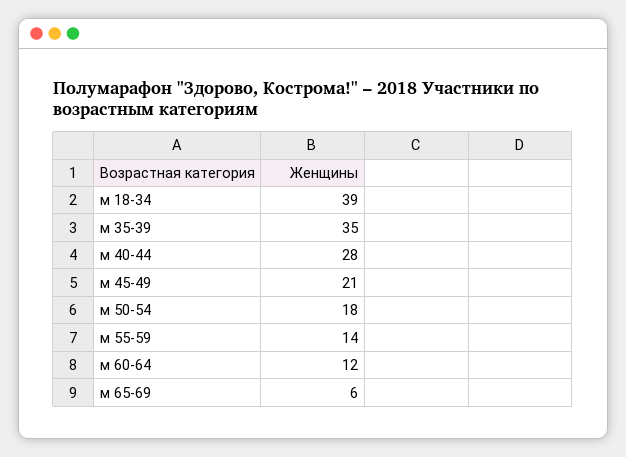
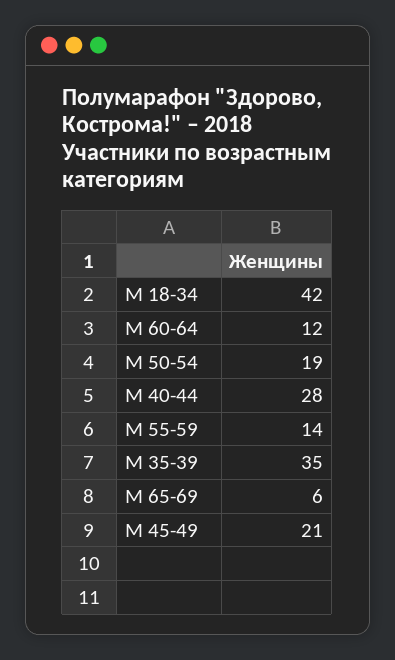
м 18-34: 39 -> 42
м 50-54: 18 -> 19

